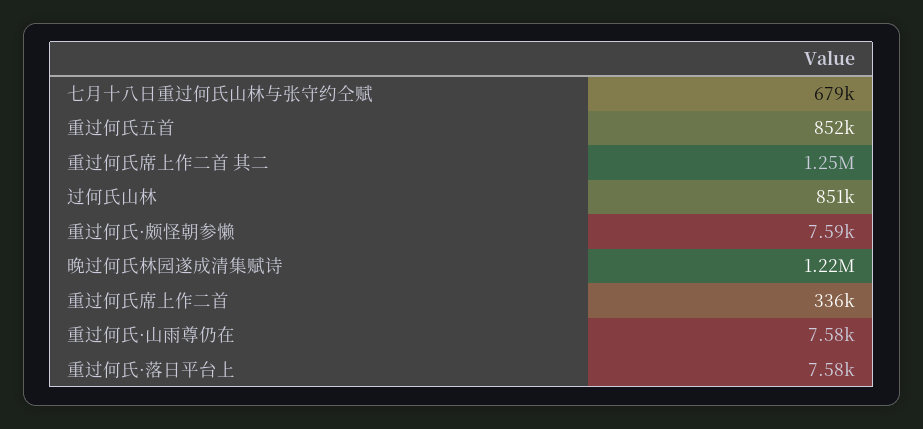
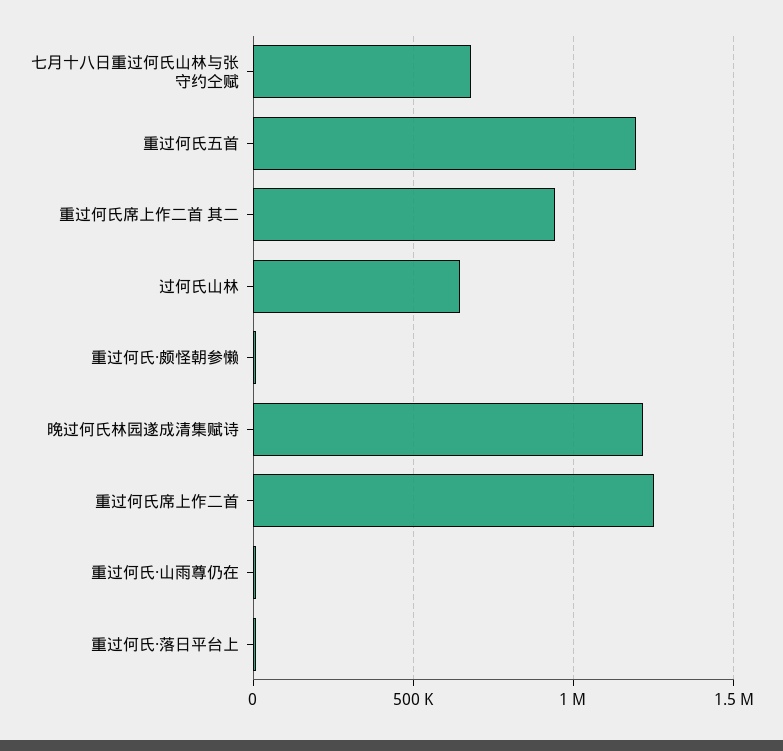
重过何氏五首: 852000 -> 1200000
重过何氏席上作二首 其二: 1250000 -> 950000
过何氏山林: 851000 -> 650000
重过何氏席上作二首: 336000 -> 1250000

